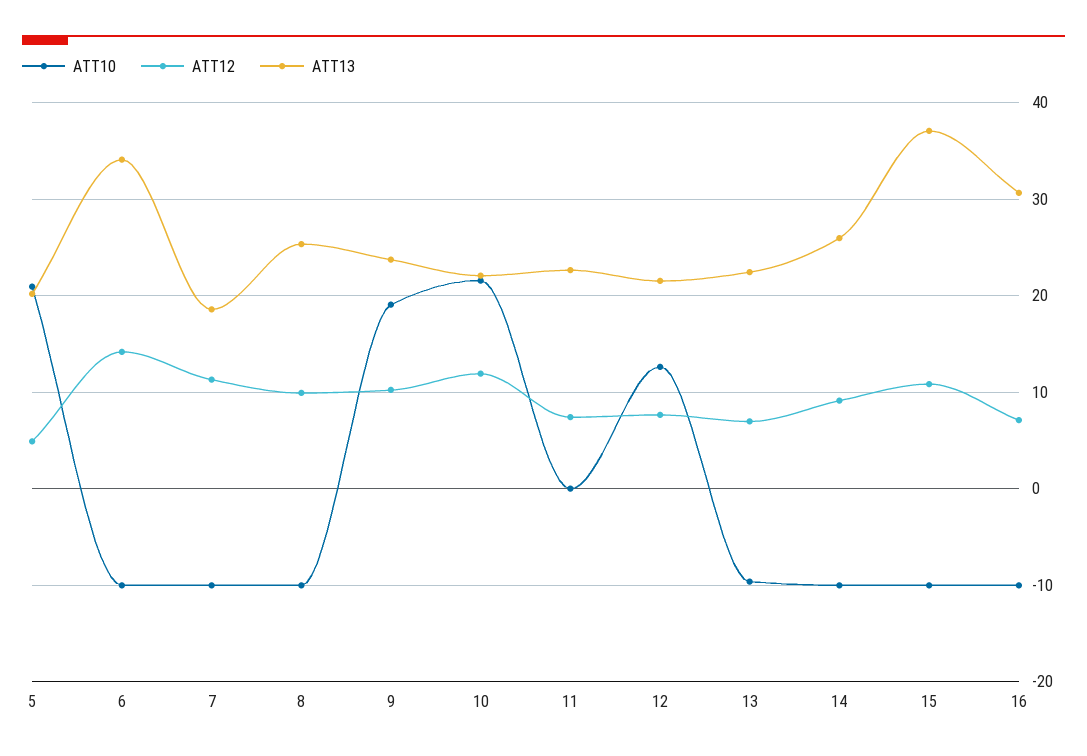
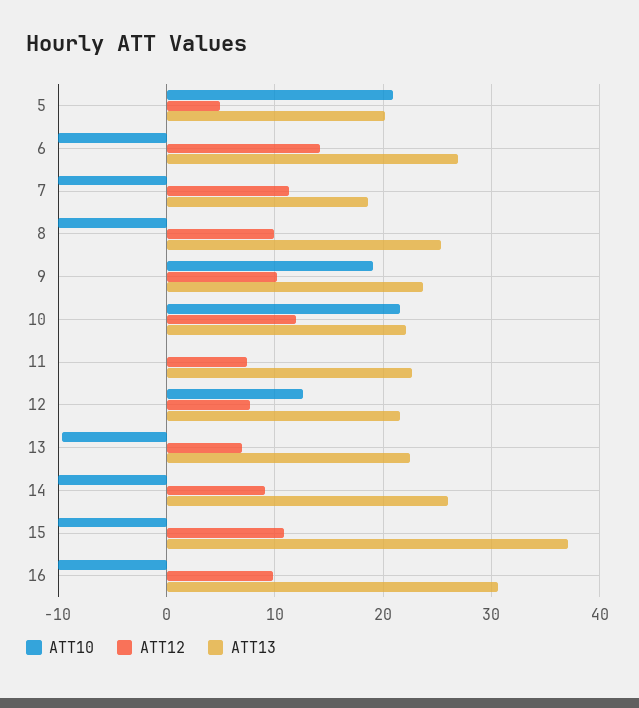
ATT13, 6: 34 -> 27
ATT12, 16: 7 -> 10

